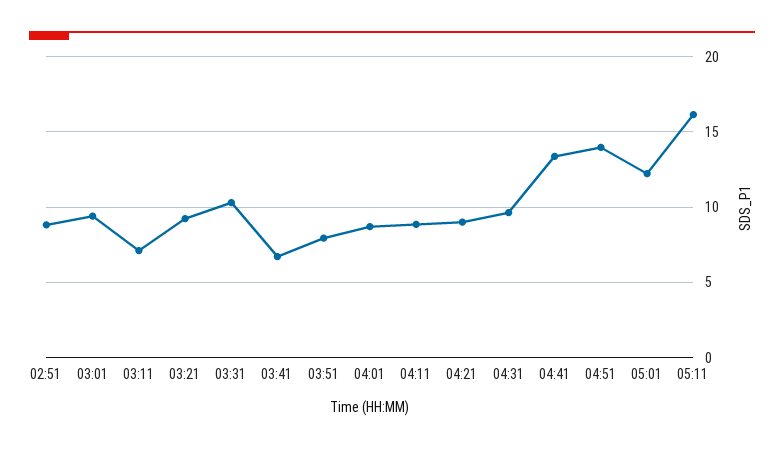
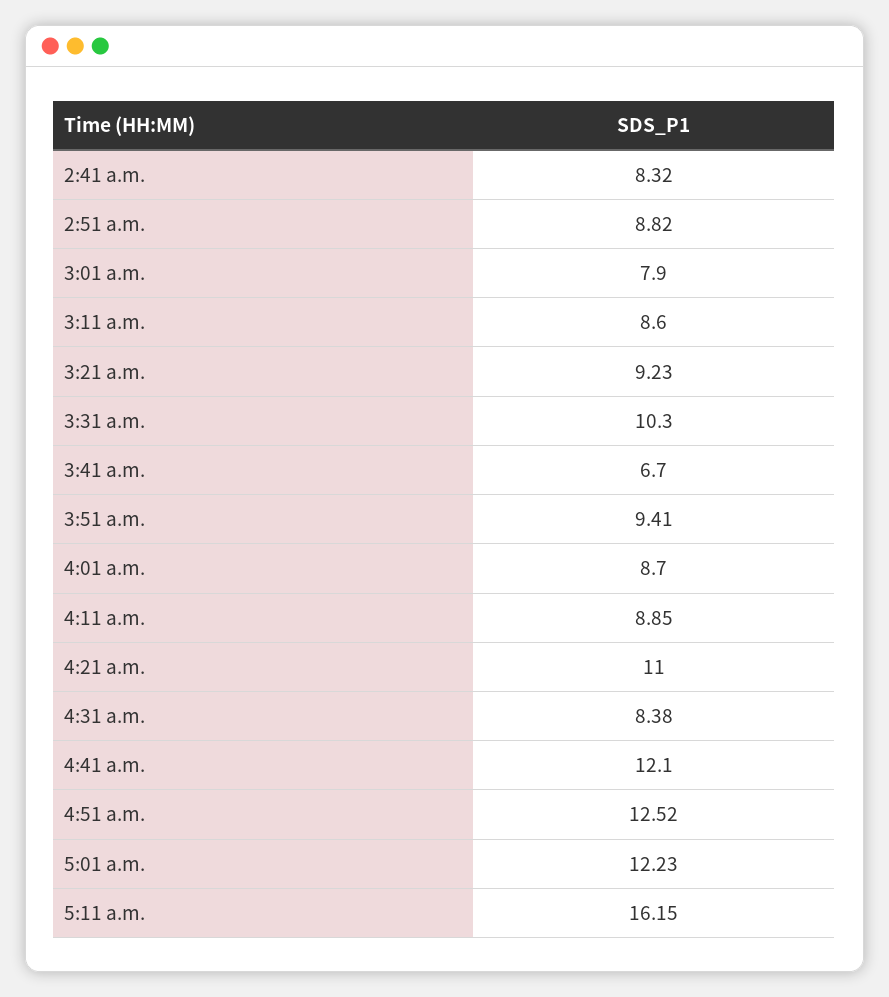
03:01: 9.5 -> 7.9
03:11: 7 -> 8.6
03:51: 8 -> 9.41
04:21: 9 -> 11
04:31: 9.5 -> 8.38
04:41: 13.5 -> 12.1
04:51: 14 -> 12.52
2:41 a.m.: none -> 8.32

